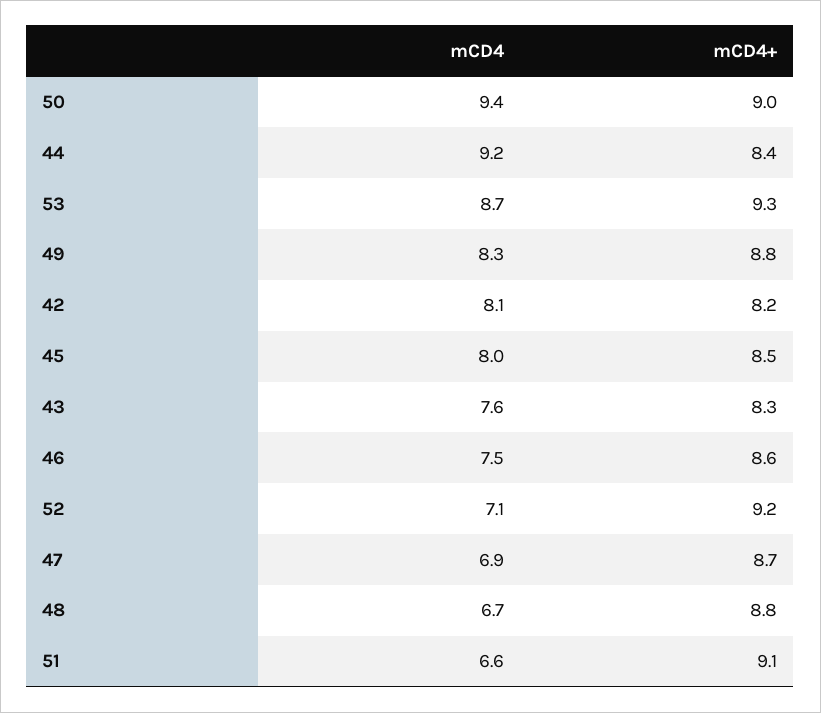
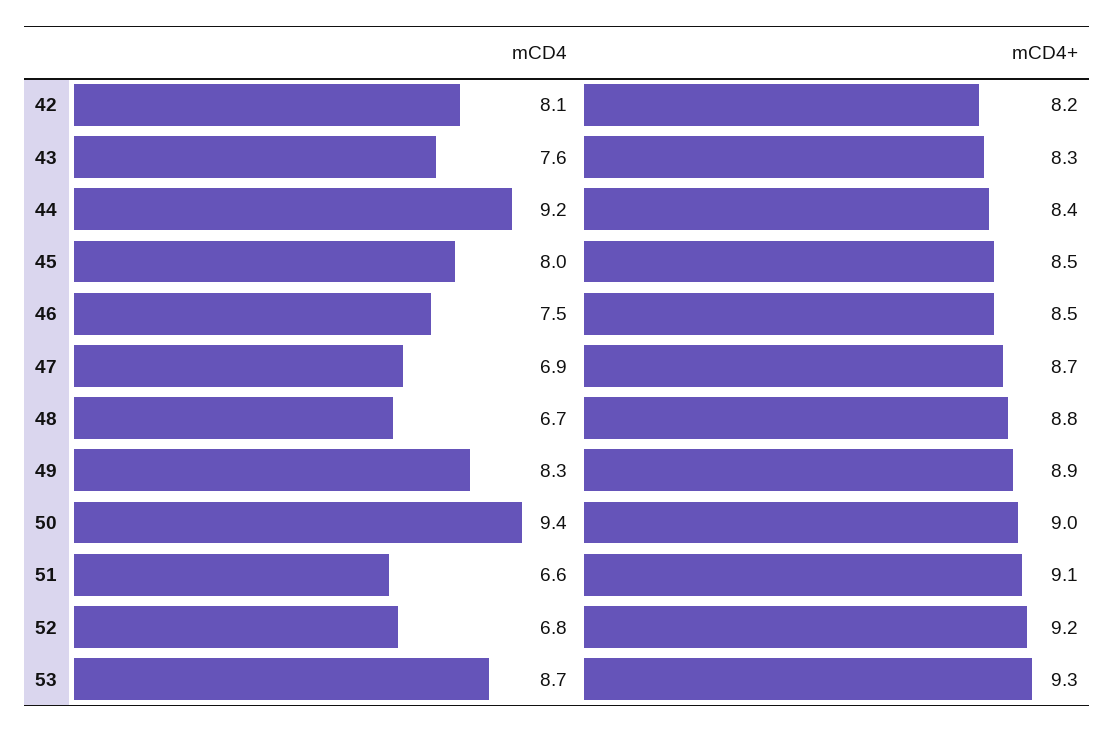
mCD4+, 49: 8.8 -> 8.9
mCD4+, 46: 8.6 -> 8.5
mCD4, 52: 7.1 -> 6.8

